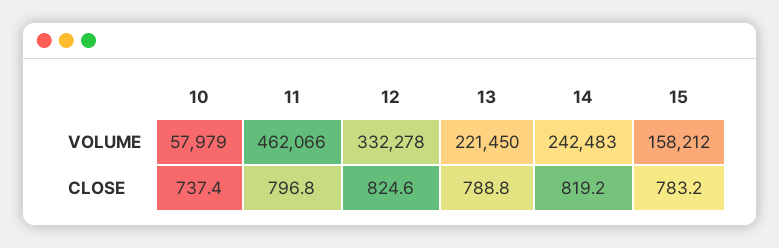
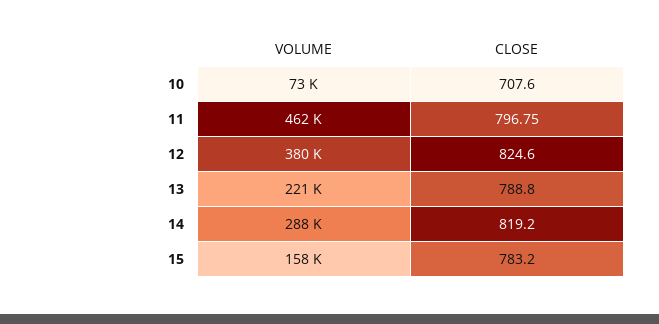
10, VOLUME: 57979 -> 73000
12, VOLUME: 332278 -> 380000
14, VOLUME: 242483 -> 288000
10, CLOSE: 737.4 -> 707.6

